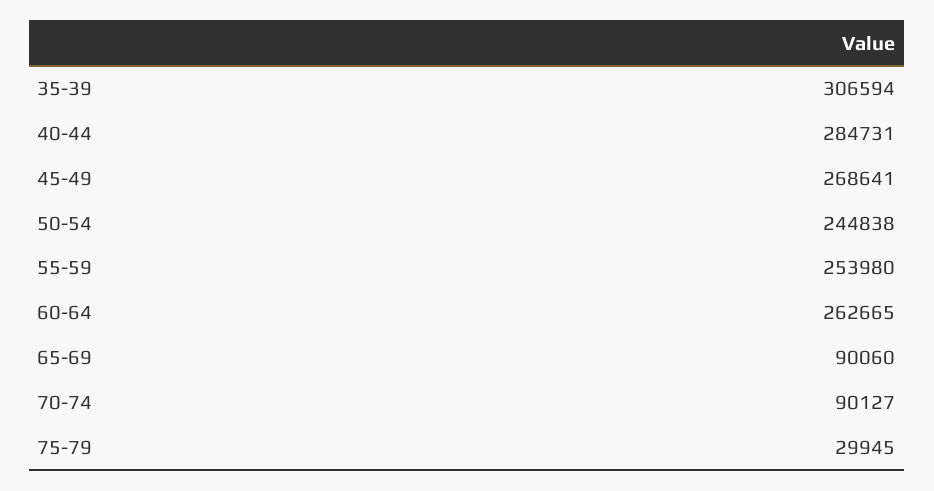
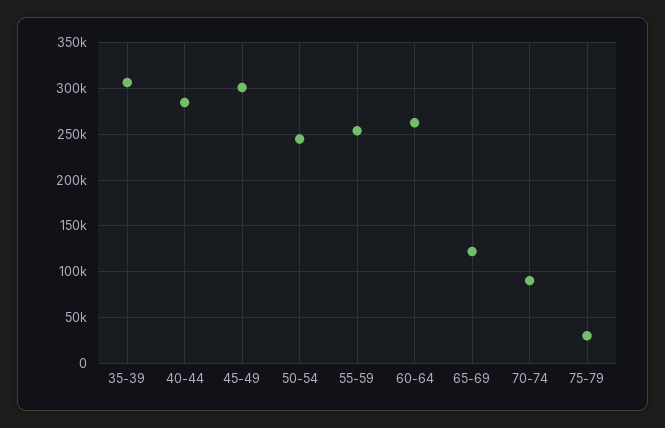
45-49: 268641 -> 300000
65-69: 90060 -> 120000

